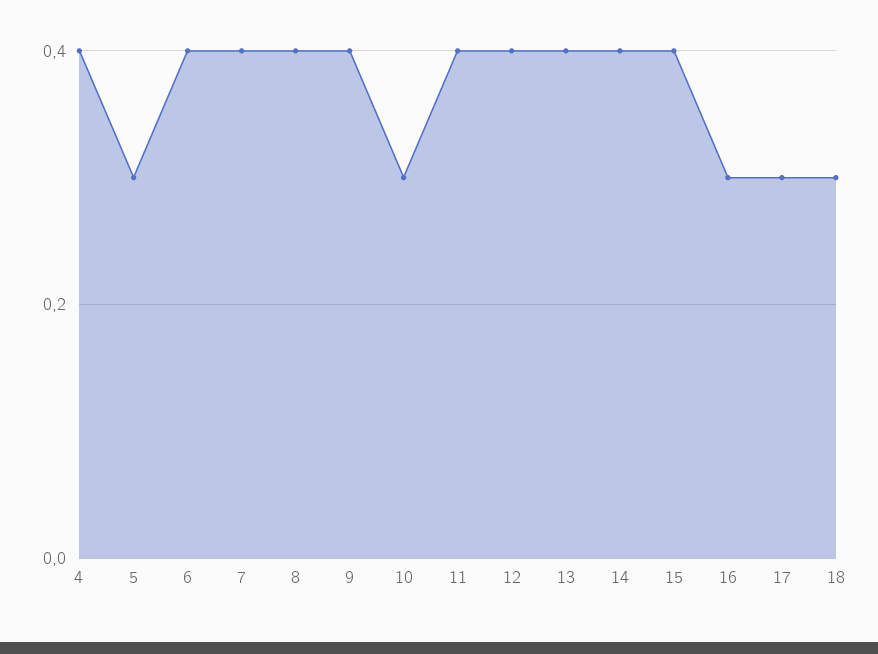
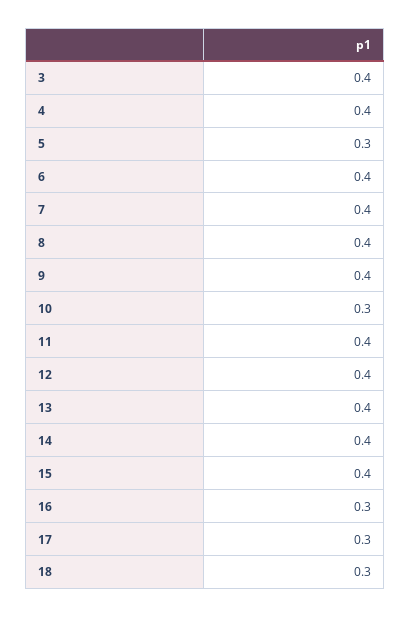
3: none -> 0.4

